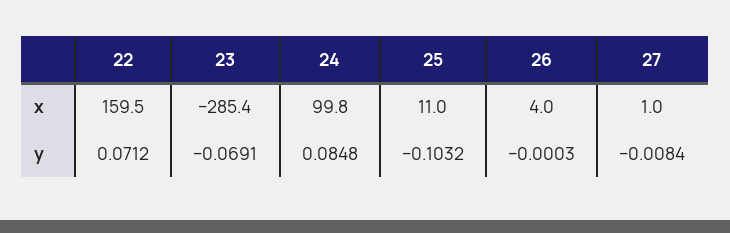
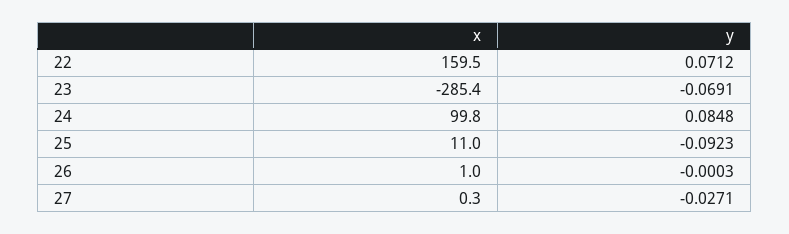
26, x: 4 -> 1
27, x: 1 -> 0.3
25, y: -0.1032 -> -0.0923
27, y: -0.0084 -> -0.0271

